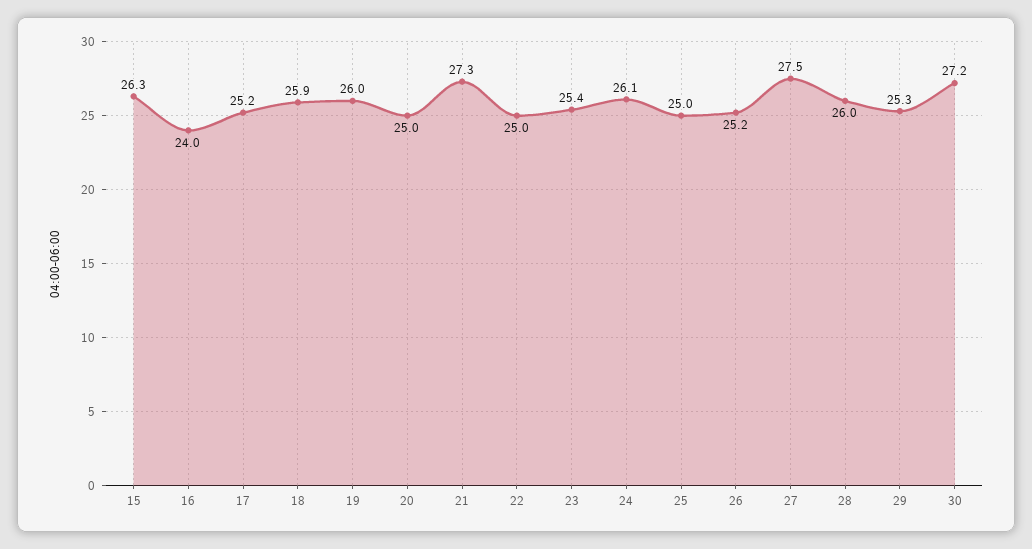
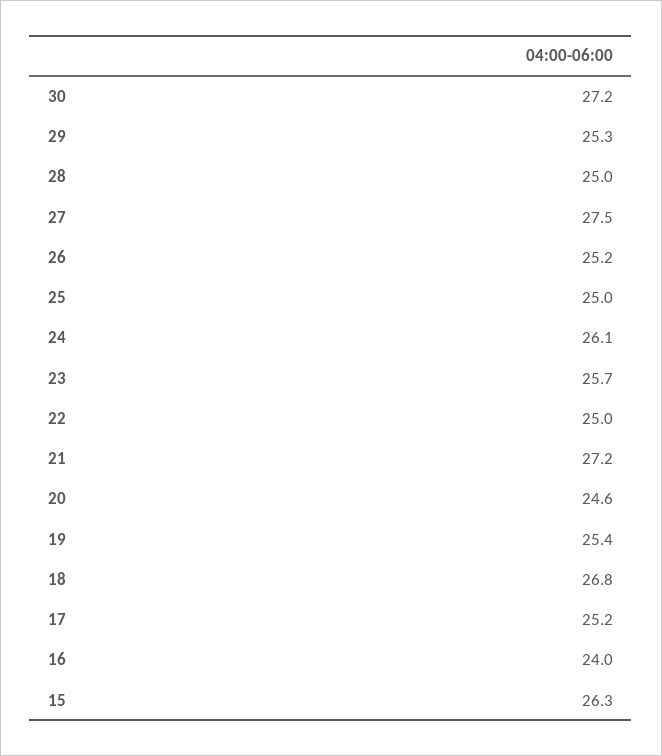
18: 25.9 -> 26.8
19: 26 -> 25.4
20: 25 -> 24.6
21: 27.3 -> 27.2
23: 25.4 -> 25.7
28: 26 -> 25

